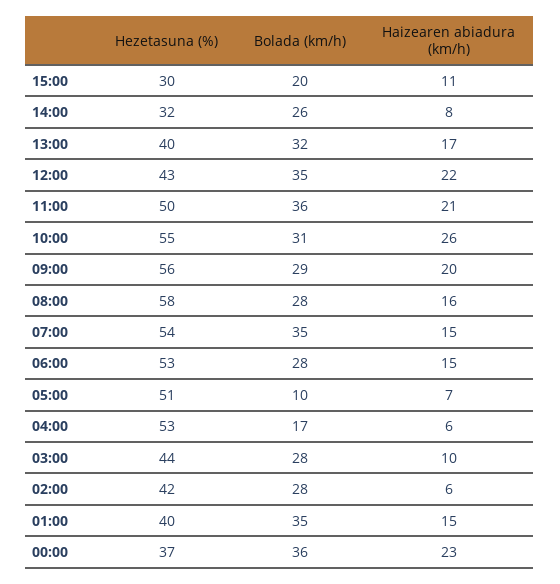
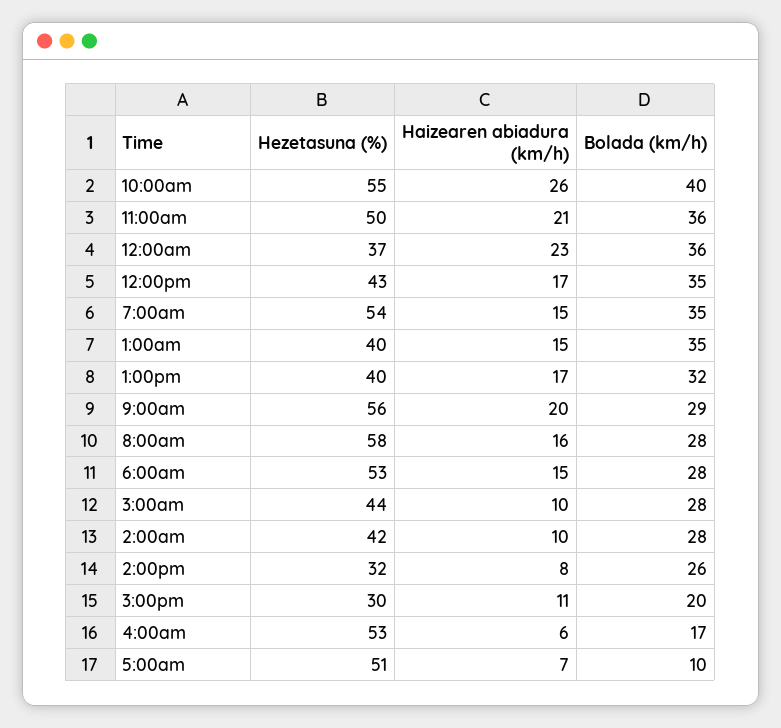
Haizearen abiadura (km/h), 12:00: 22 -> 17
Bolada (km/h), 10:00: 31 -> 40
Haizearen abiadura (km/h), 02:00: 6 -> 10

